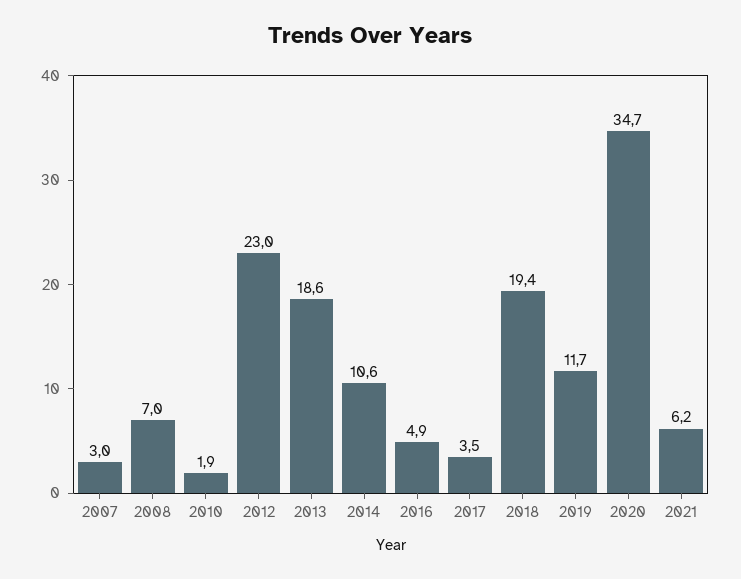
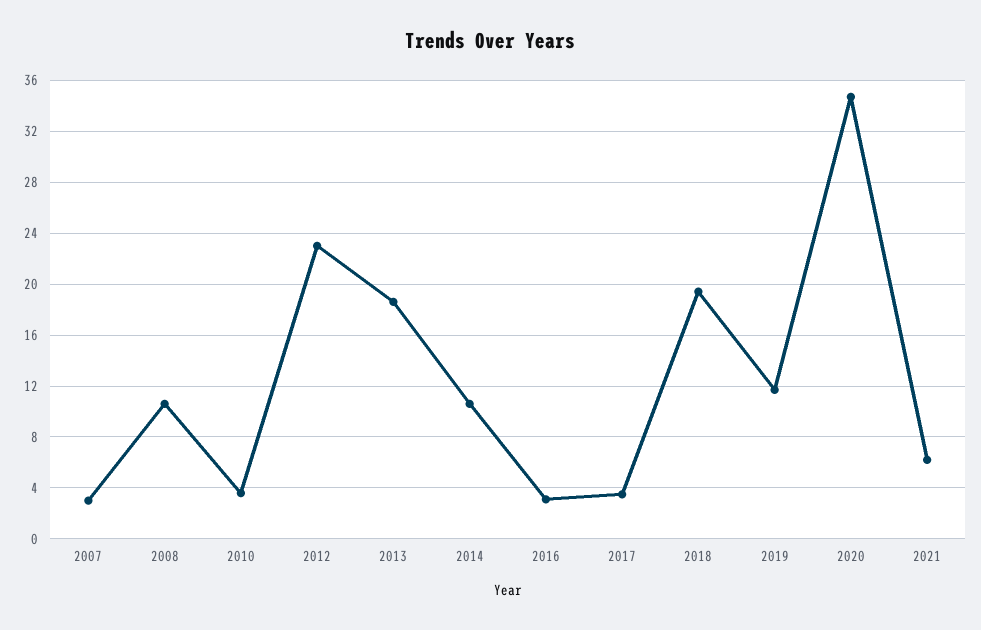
2008: 7 -> 10.5
2010: 1.9 -> 3.5
2016: 4.9 -> 3

